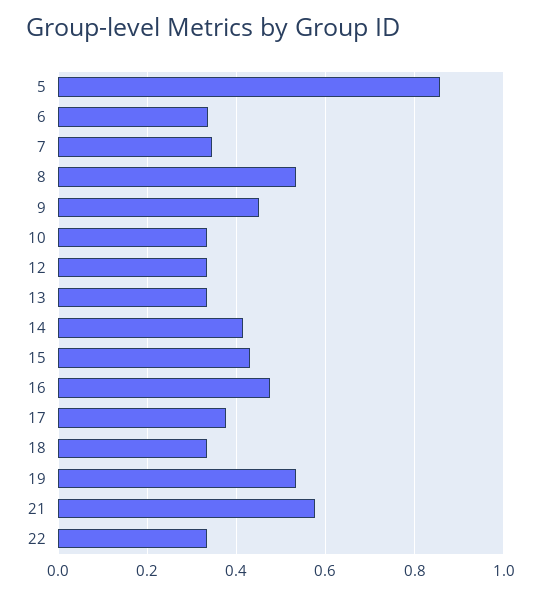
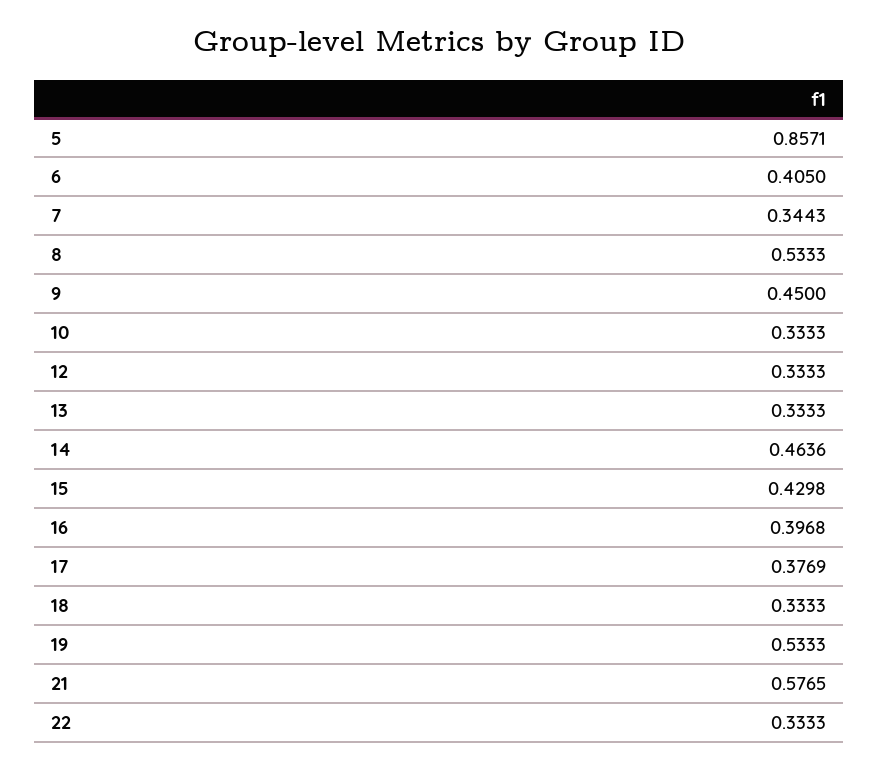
6: 0.34 -> 0.405
14: 0.42 -> 0.4636
16: 0.48 -> 0.3968

